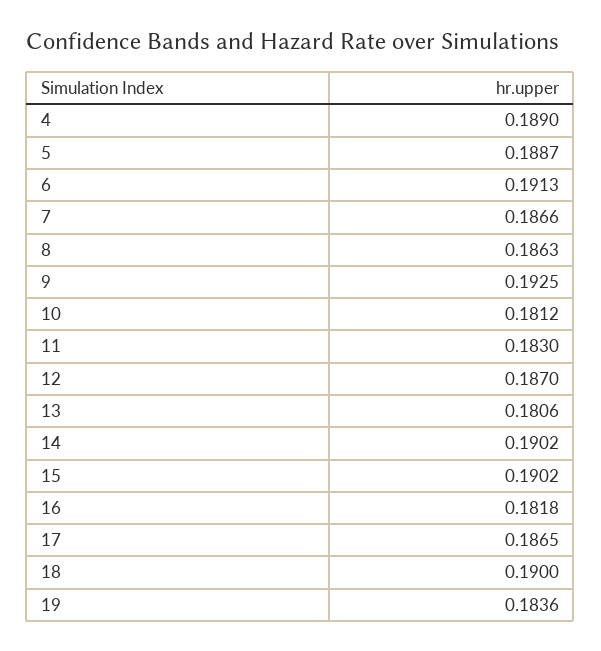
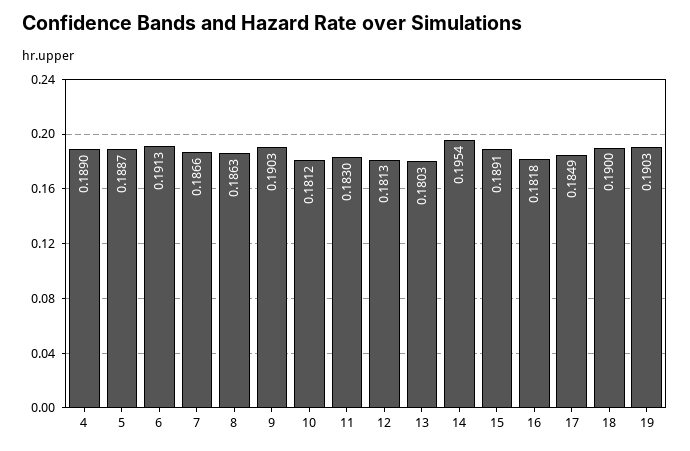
9: 0.1925 -> 0.1903
12: 0.187 -> 0.1813
13: 0.1806 -> 0.1803
14: 0.1902 -> 0.1954
15: 0.1902 -> 0.1891
17: 0.1865 -> 0.1849
19: 0.1836 -> 0.1903

